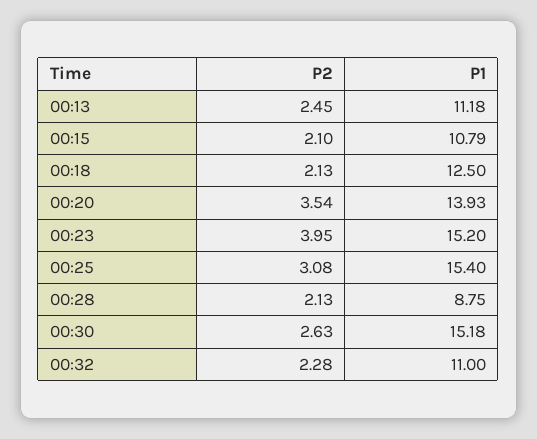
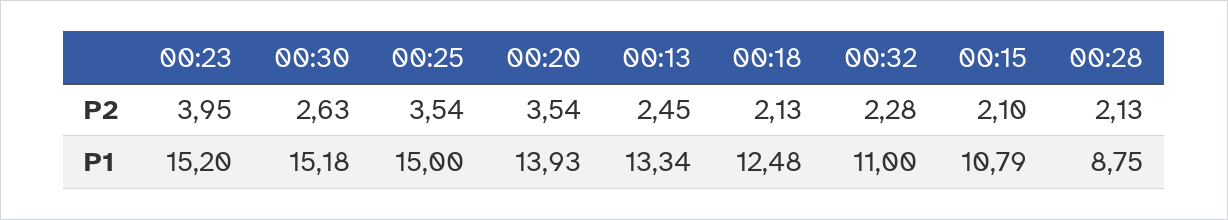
P1, 00:13: 11.18 -> 13.34
P1, 00:18: 12.5 -> 12.48
P2, 00:25: 3.08 -> 3.54
P1, 00:25: 15.4 -> 15

